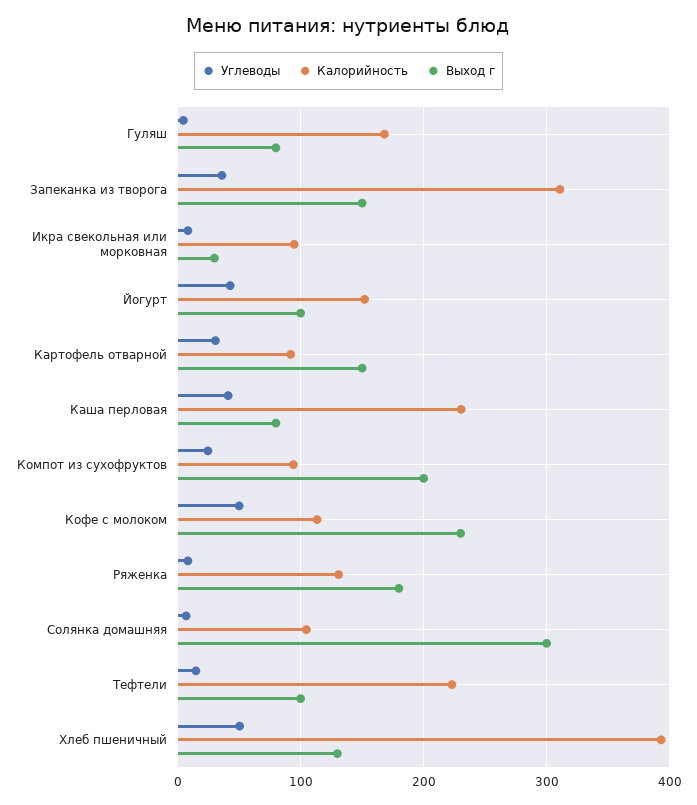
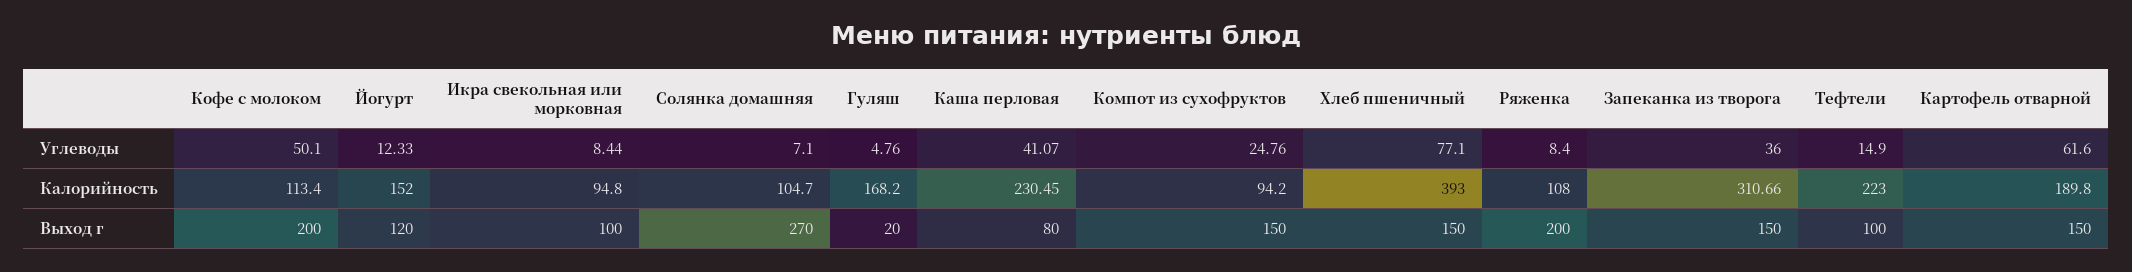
Выход г, Гуляш: 80 -> 20
Выход г, Икра свекольная или морковная: 30 -> 100
Углеводы, Йогурт: 40 -> 12.33
Выход г, Йогурт: 100 -> 120
Углеводы, Картофель отварной: 30 -> 61.6
Калорийность, Картофель отварной: 90 -> 189.8
Выход г, Компот из сухофруктов: 200 -> 150
Выход г, Кофе с молоком: 230 -> 200
Калорийность, Ряженка: 130 -> 108
Выход г, Ряженка: 180 -> 200
Выход г, Солянка домашняя: 300 -> 270
Углеводы, Хлеб пшеничный: 50 -> 77.1
Выход г, Хлеб пшеничный: 130 -> 150

